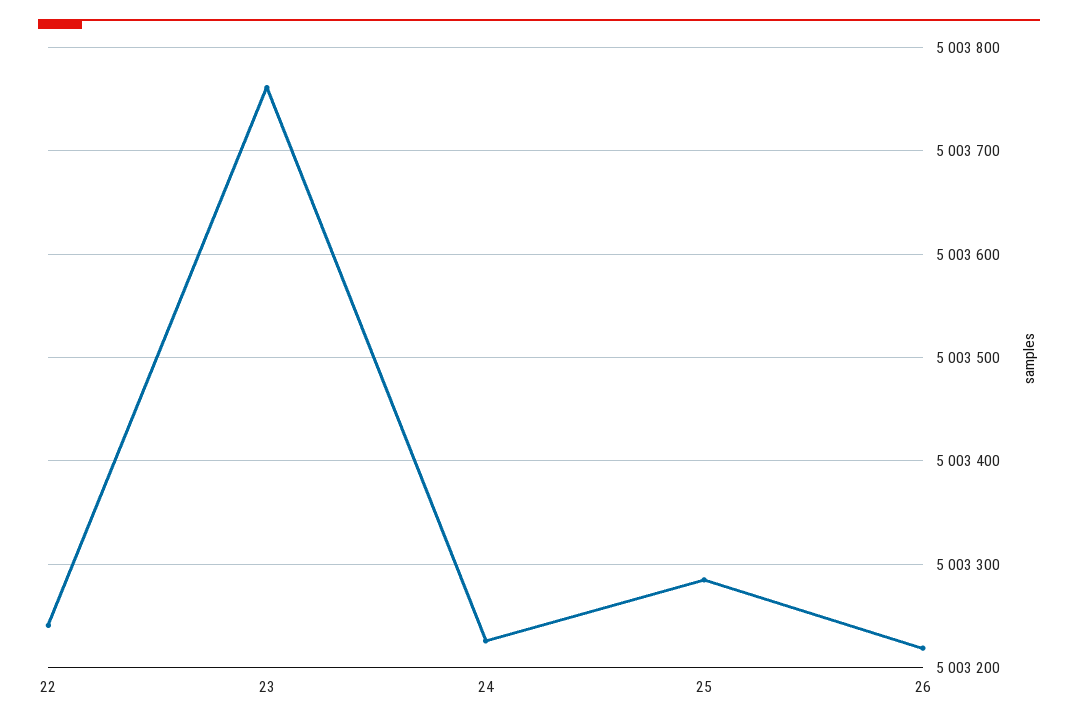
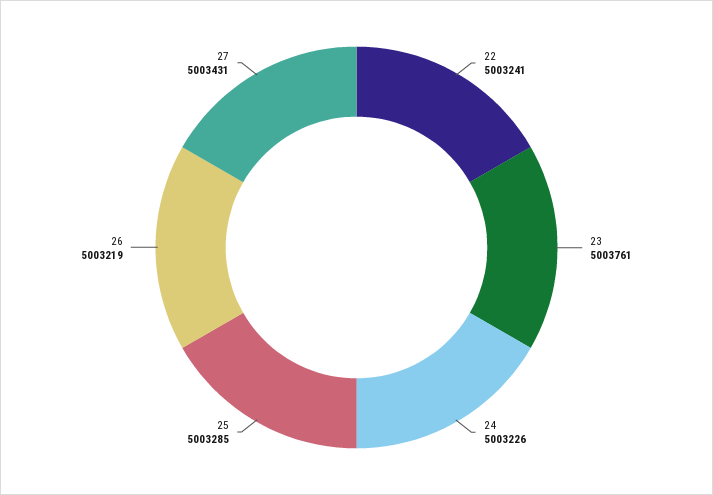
27: none -> 5003431

